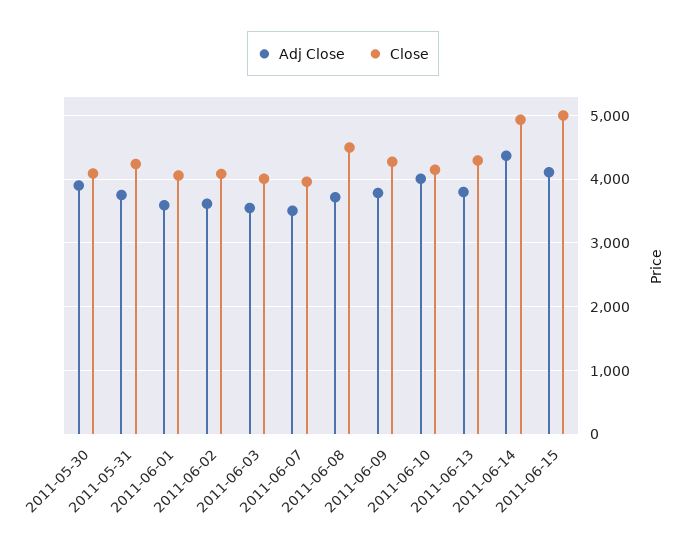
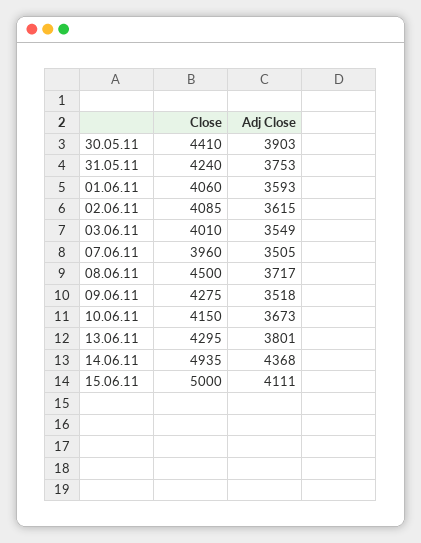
Close, 2011-05-30: 4100 -> 4410
Adj Close, 2011-06-09: 3800 -> 3518
Adj Close, 2011-06-10: 4000 -> 3673

